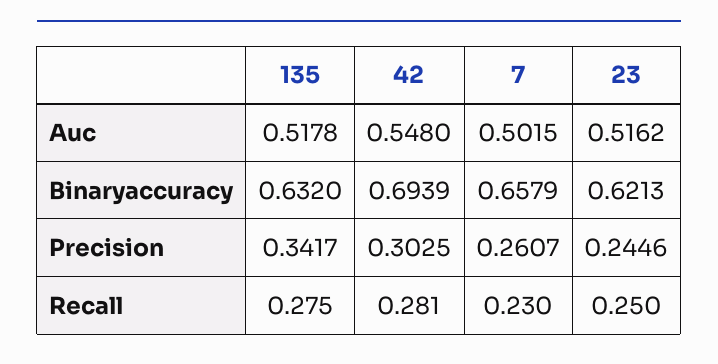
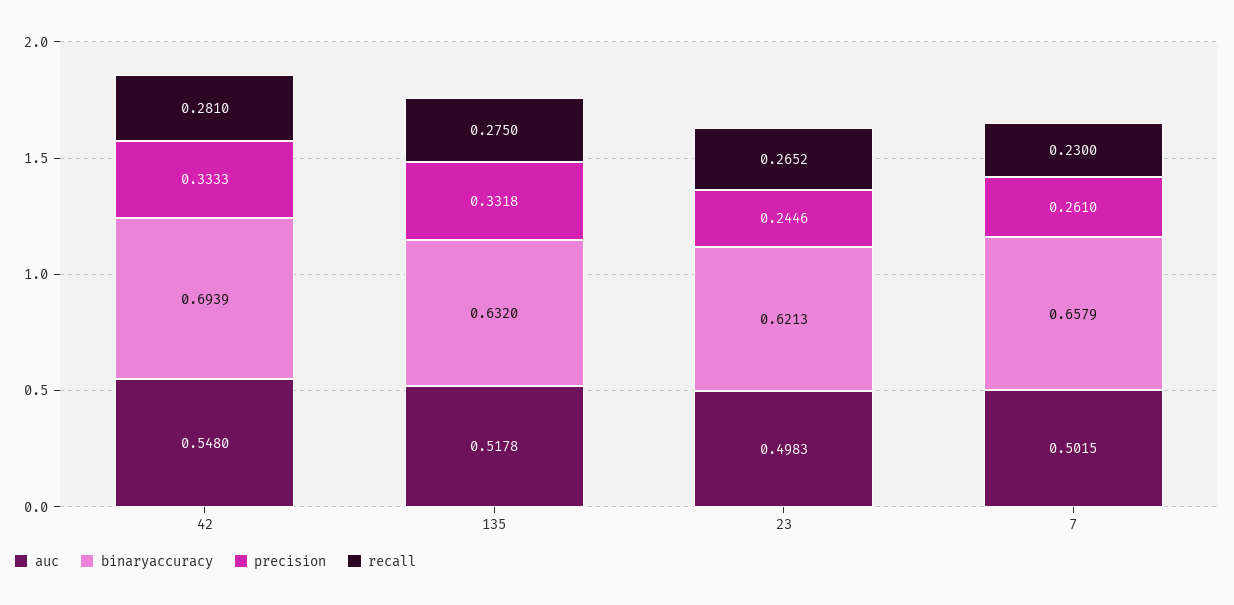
Auc, 23: 0.5162 -> 0.4983
Precision, 135: 0.3417 -> 0.3318
Precision, 42: 0.3025 -> 0.3333
Precision, 7: 0.2607 -> 0.261
Recall, 23: 0.25 -> 0.2652

